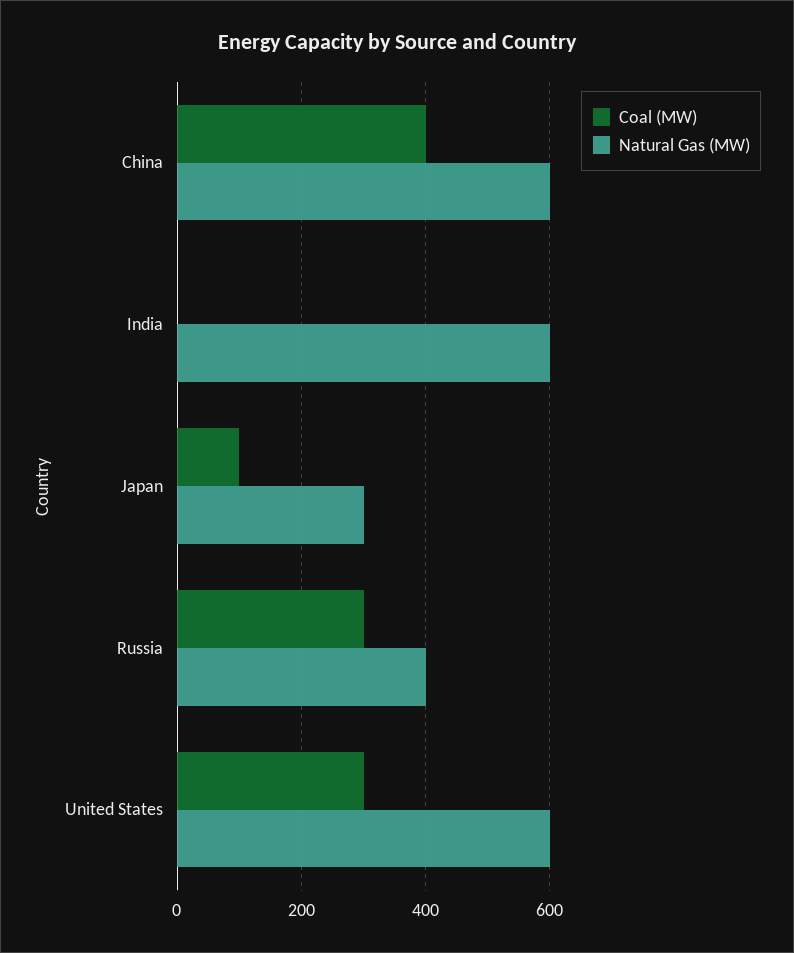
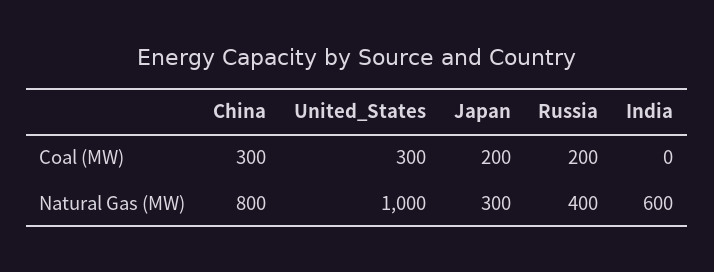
Coal (MW), China: 400 -> 300
Natural Gas (MW), China: 600 -> 800
Coal (MW), Japan: 100 -> 200
Coal (MW), Russia: 300 -> 200
Natural Gas (MW), United States: 600 -> 1000

